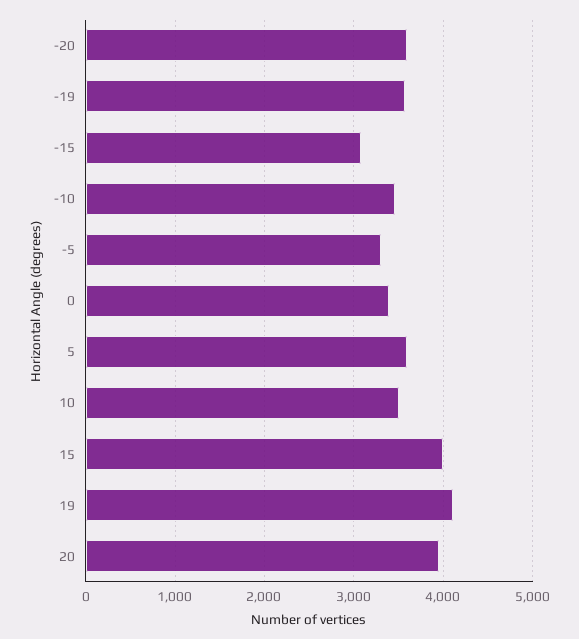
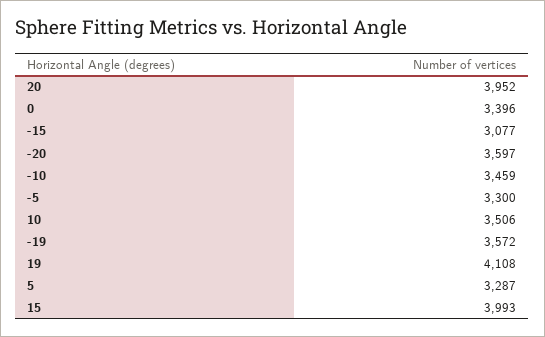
5: 3600 -> 3287

